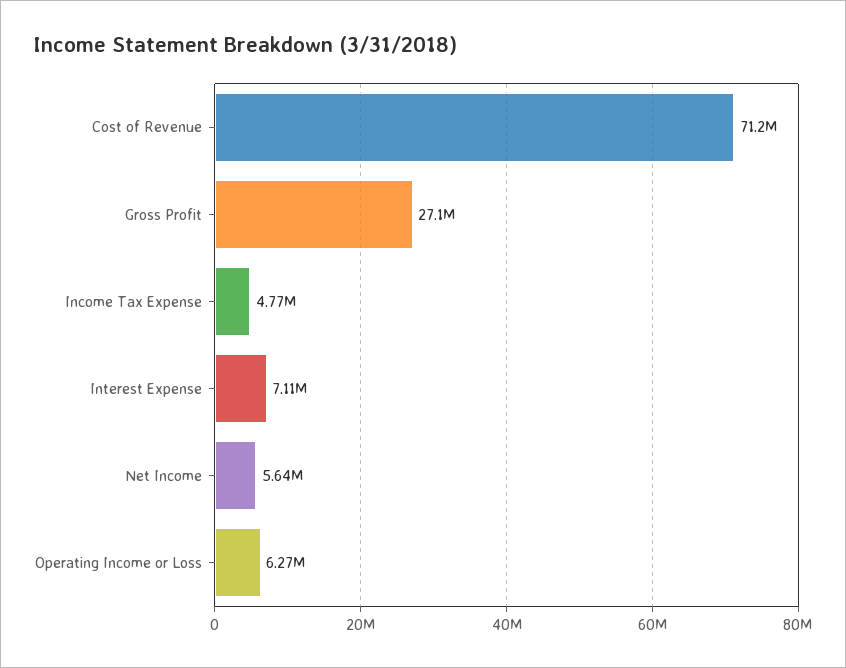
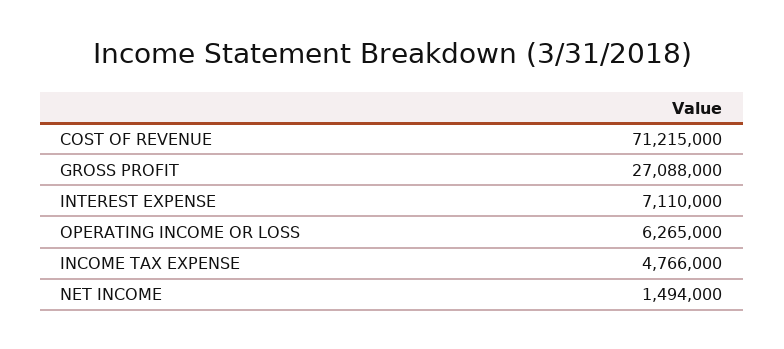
Net Income: 5640000 -> 1494000

